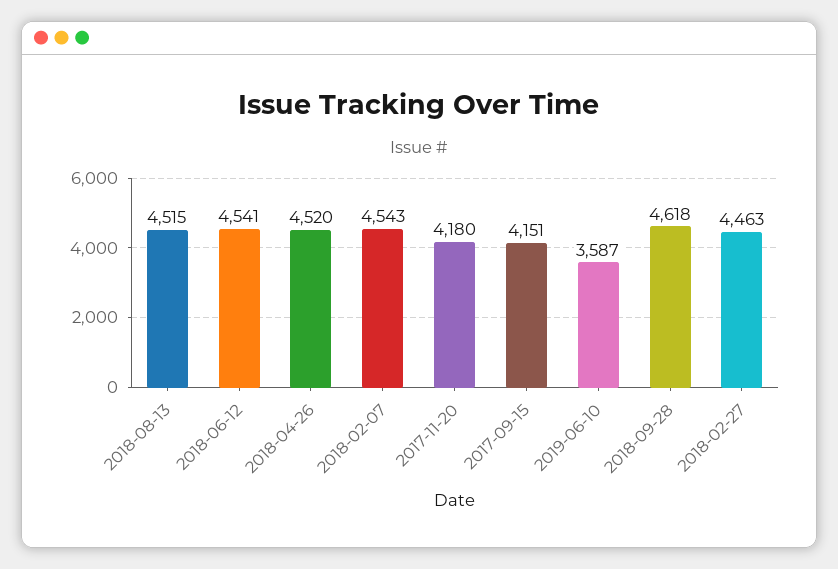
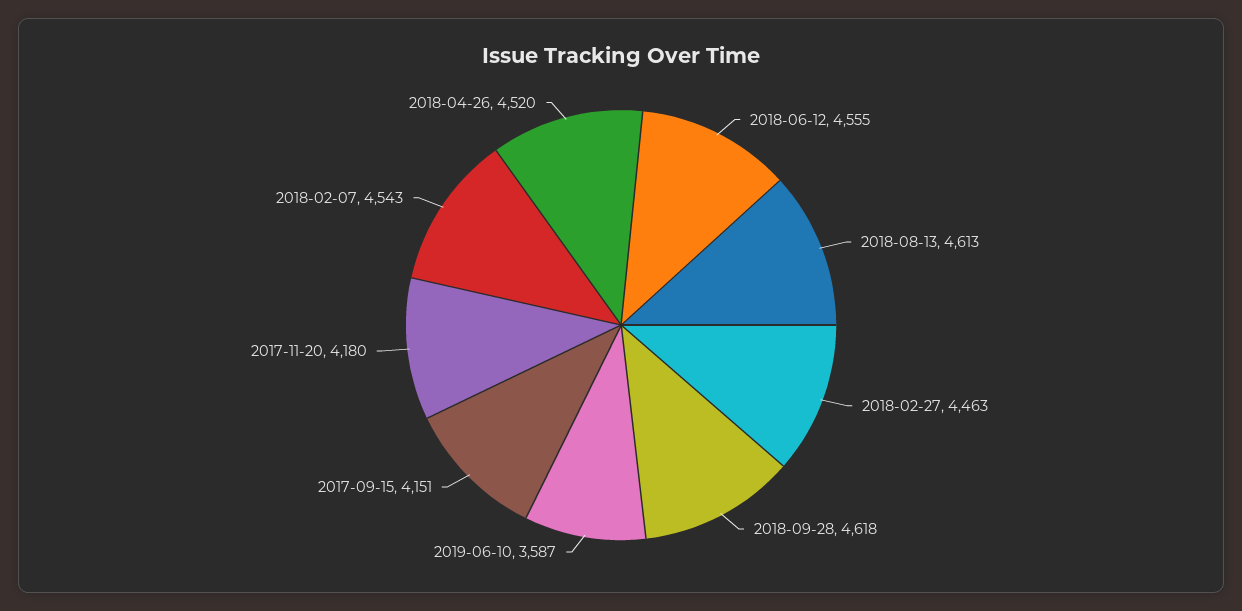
2018-08-13: 4515 -> 4613
2018-06-12: 4541 -> 4555

